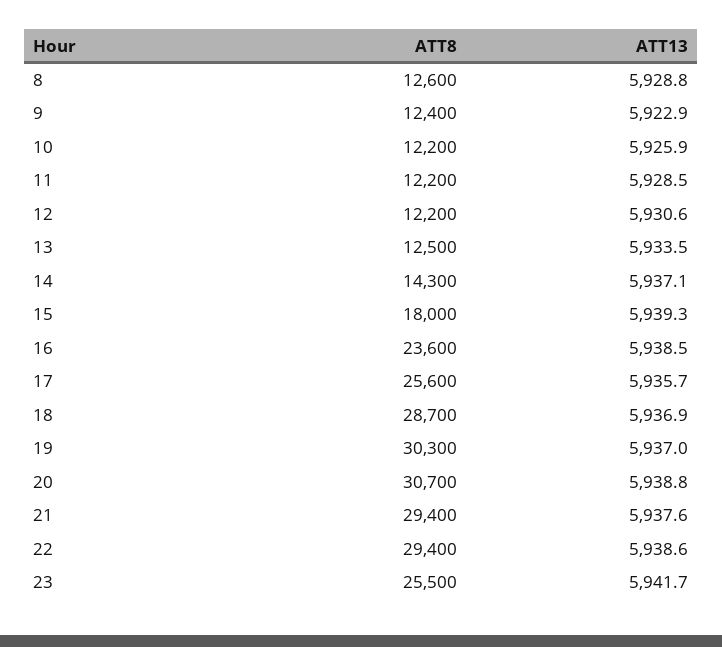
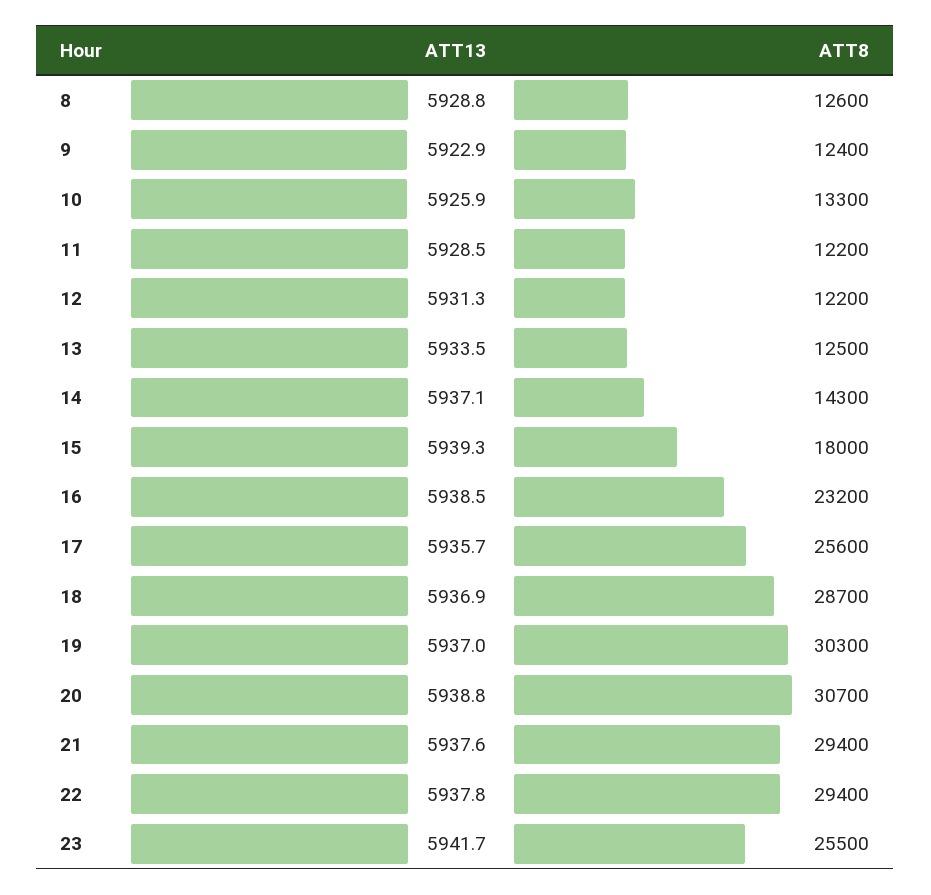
ATT8, 10: 12200 -> 13300
ATT13, 12: 5930.6 -> 5931.3
ATT8, 16: 23600 -> 23200
ATT13, 22: 5938.6 -> 5937.8

